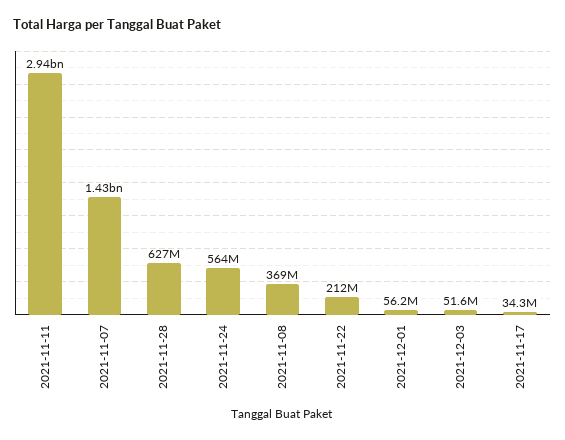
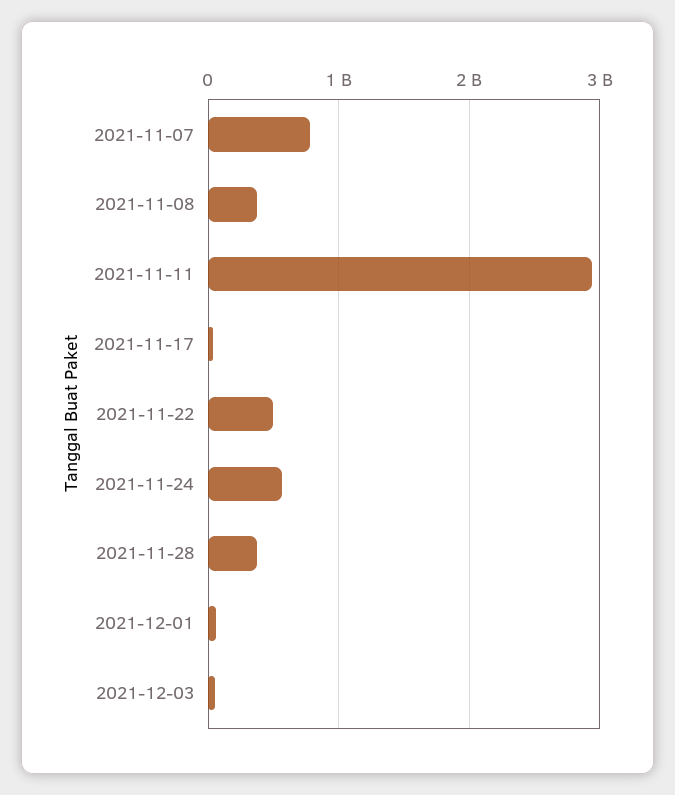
2021-11-07: 1430000000 -> 800000000
2021-11-28: 627000000 -> 400000000
2021-11-22: 212000000 -> 500000000

